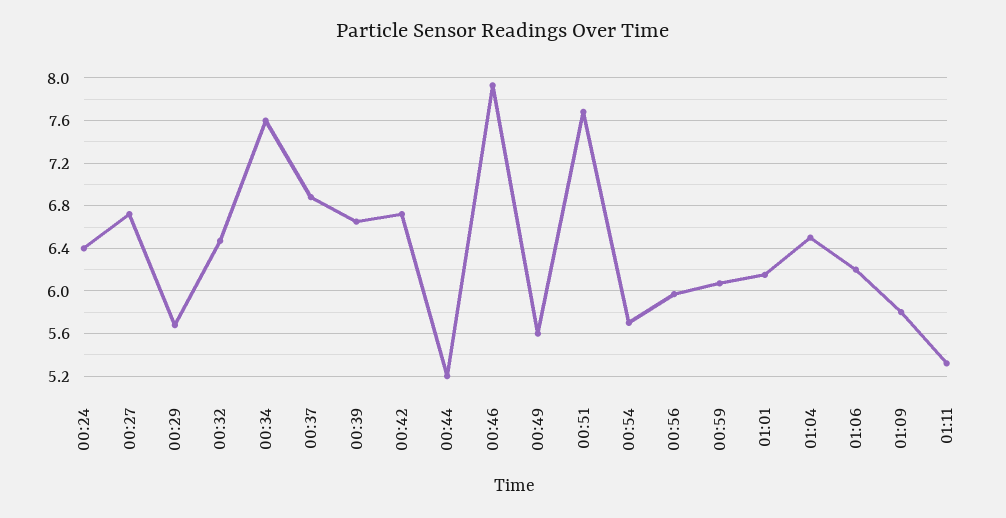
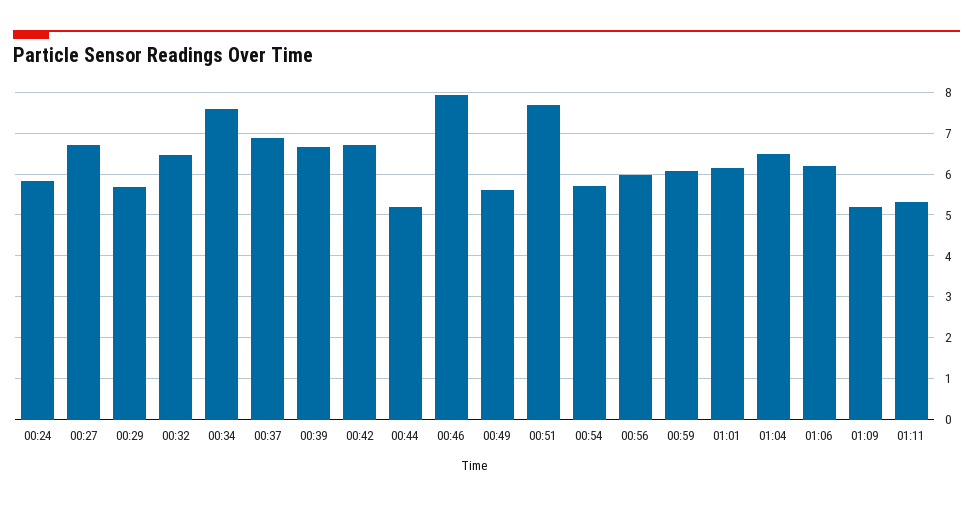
00:24: 6.4 -> 5.8
01:09: 5.8 -> 5.2

